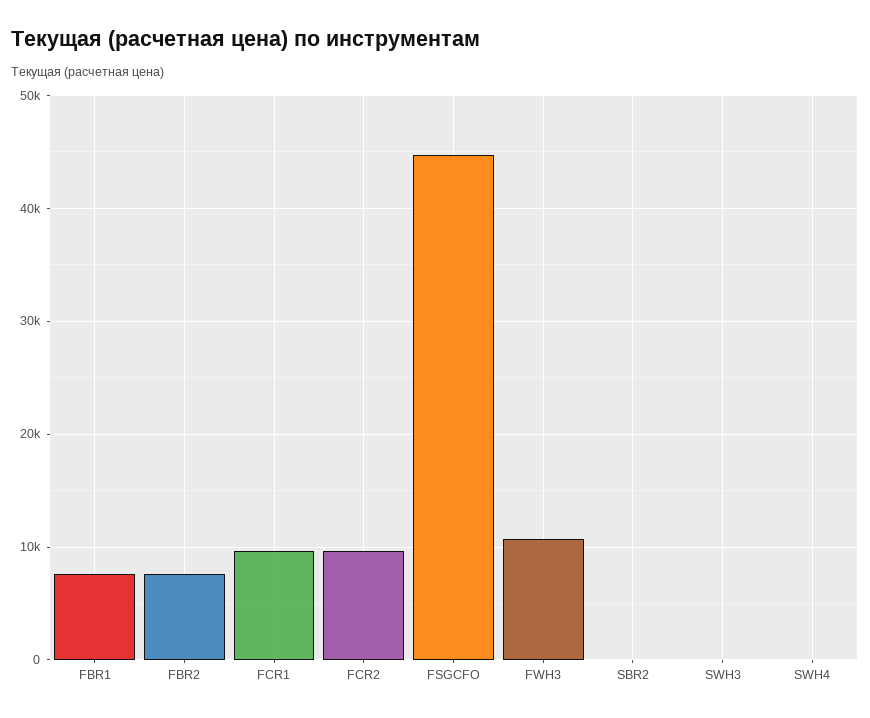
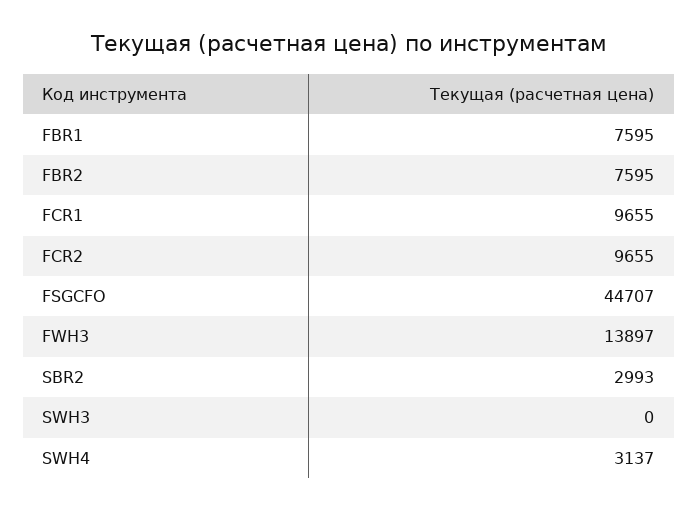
FWH3: 11000 -> 13897
SBR2: 0 -> 2993
SWH4: 0 -> 3137

